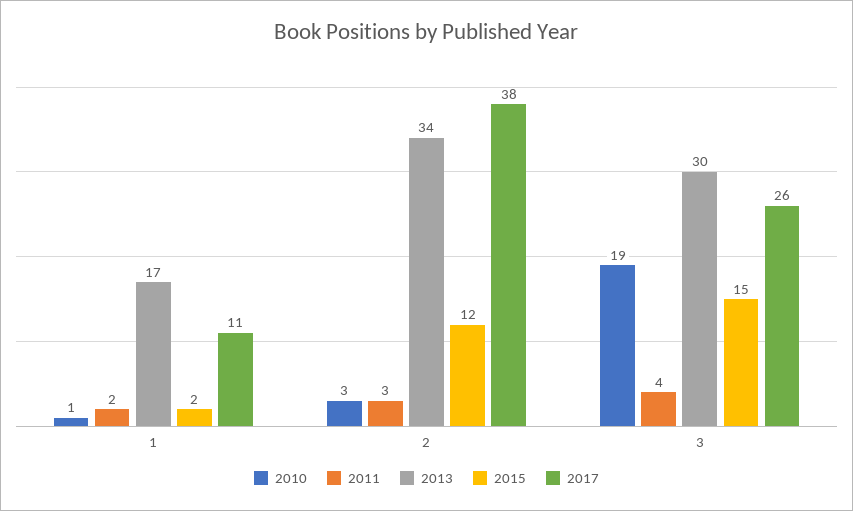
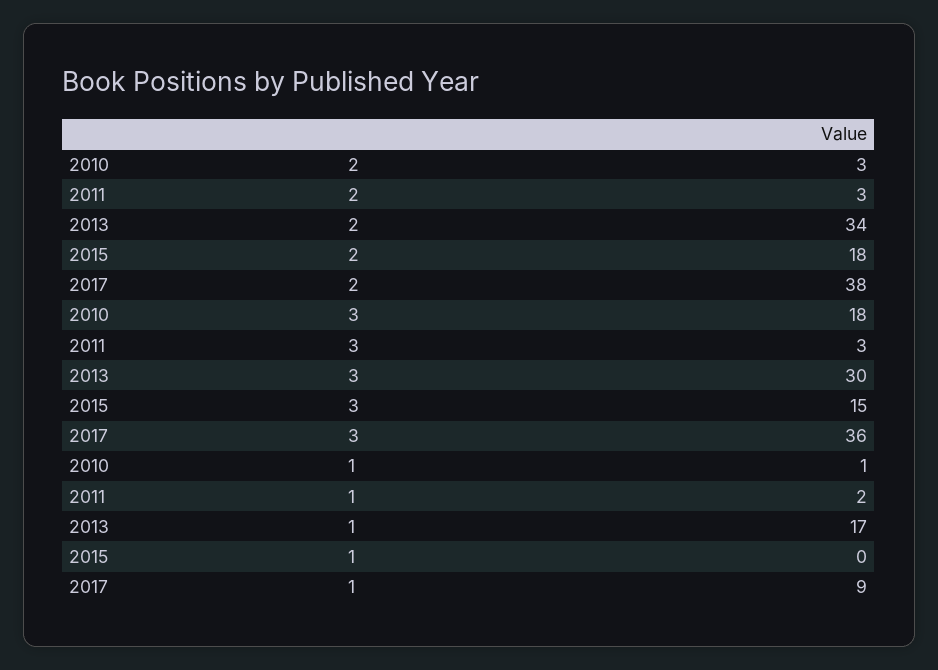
2015, 1: 2 -> 0
2017, 1: 11 -> 9
2015, 2: 12 -> 18
2010, 3: 19 -> 18
2011, 3: 4 -> 3
2017, 3: 26 -> 36

